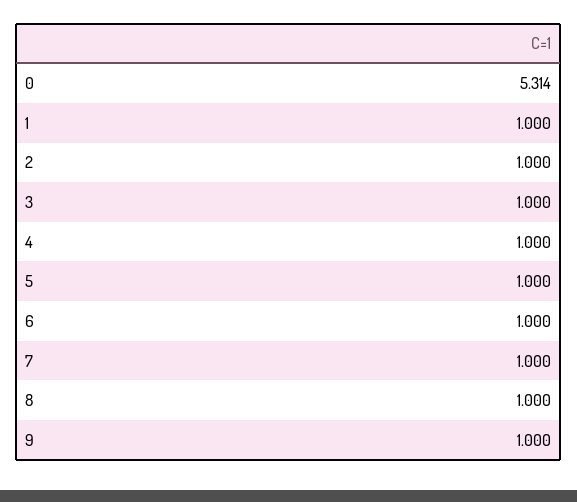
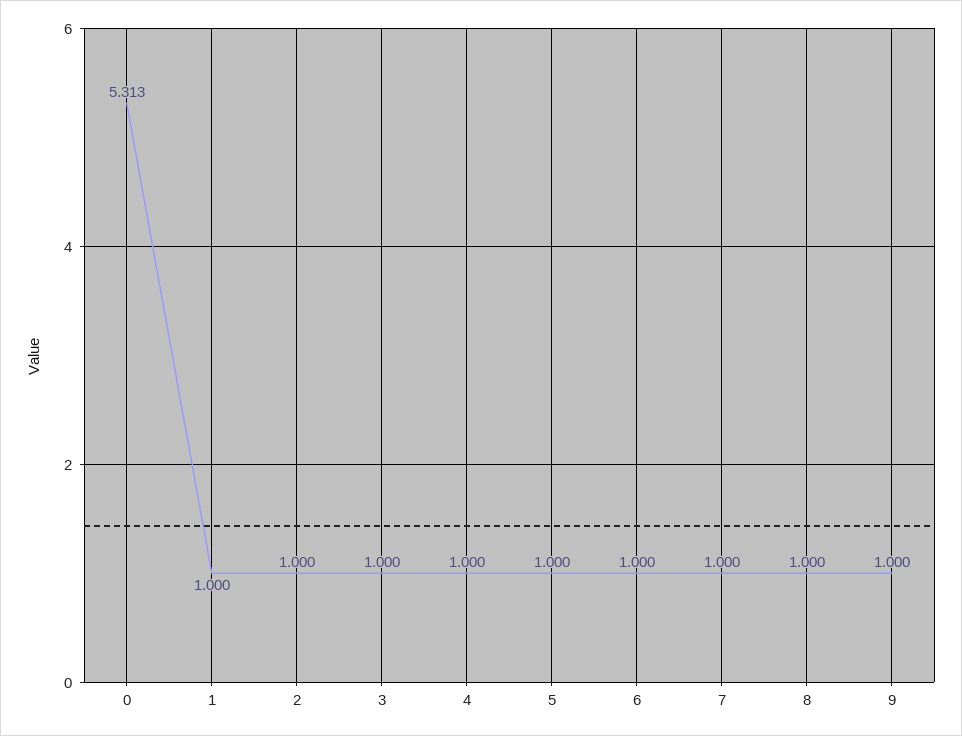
0: 5.314 -> 5.313

